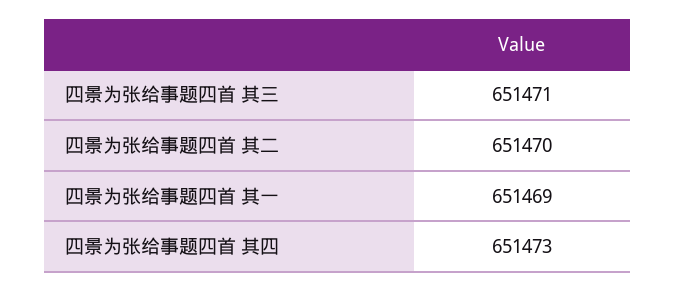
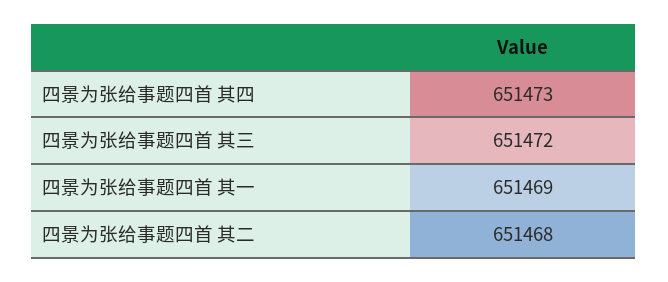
四景为张给事题四首 其三: 651471 -> 651472
四景为张给事题四首 其二: 651470 -> 651468

